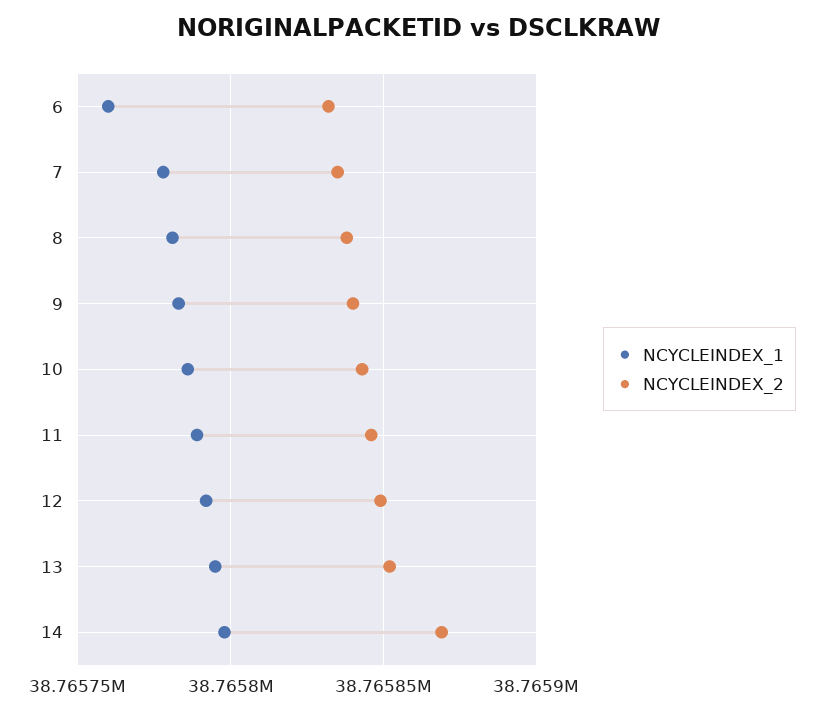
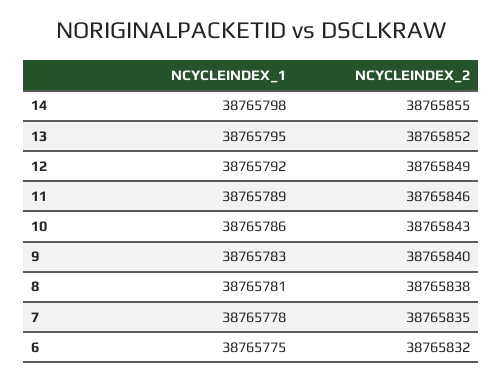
NCYCLEINDEX_1, 6: 38765760 -> 38765775
NCYCLEINDEX_2, 14: 38765870 -> 38765855

